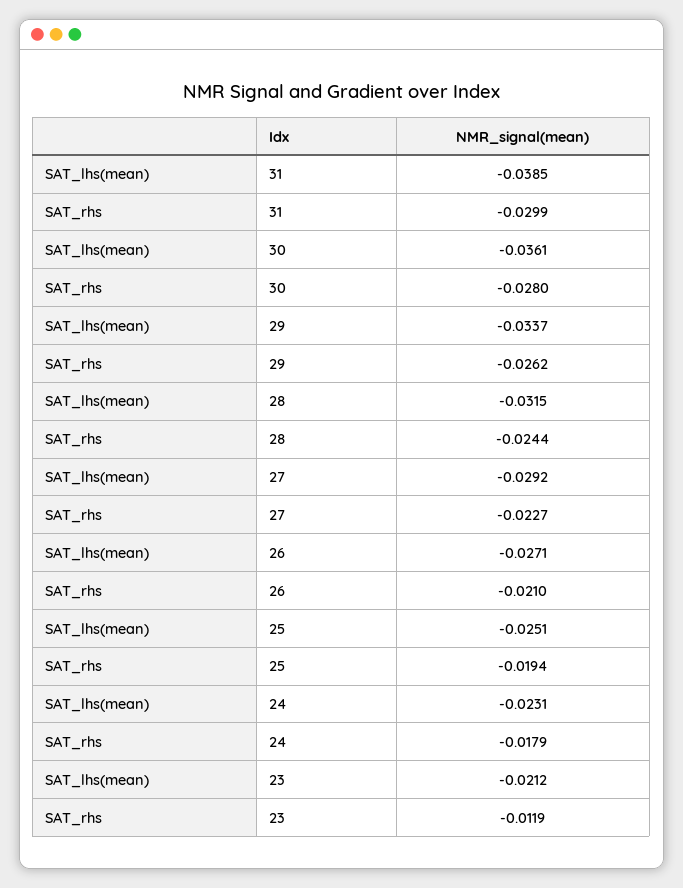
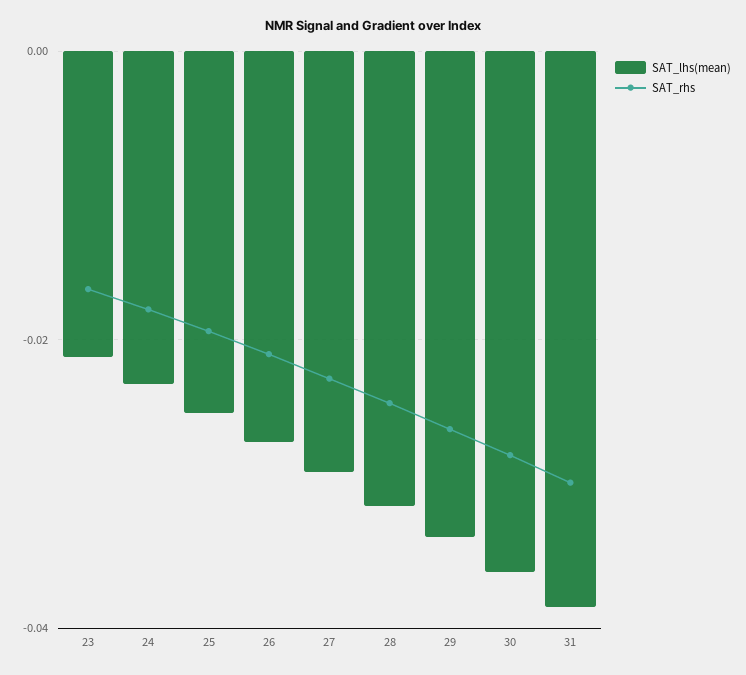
SAT_rhs, 23: -0.0119 -> -0.016

